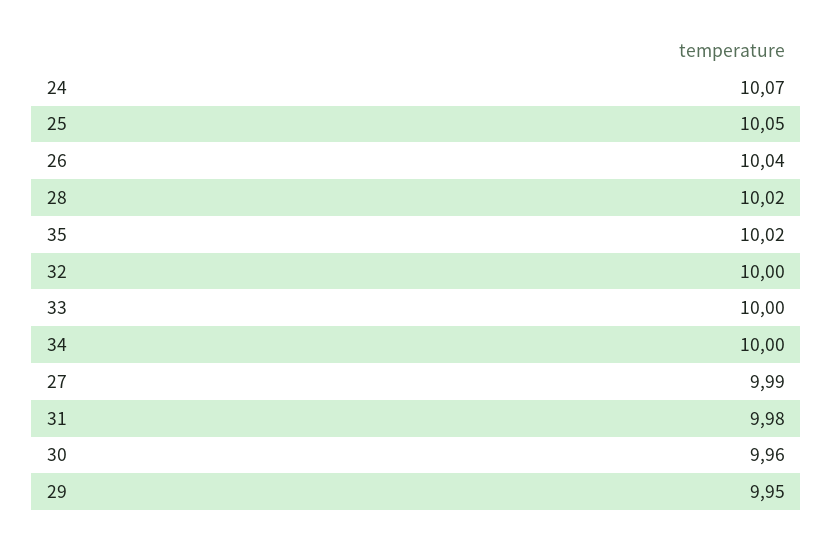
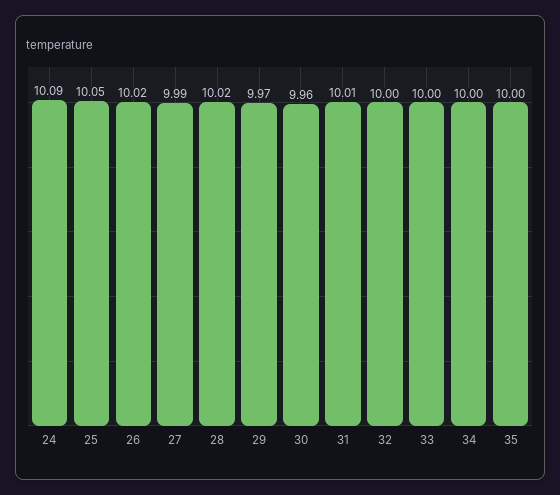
24: 10.07 -> 10.09
26: 10.04 -> 10.02
35: 10.02 -> 10
31: 9.98 -> 10.01
29: 9.95 -> 9.97

